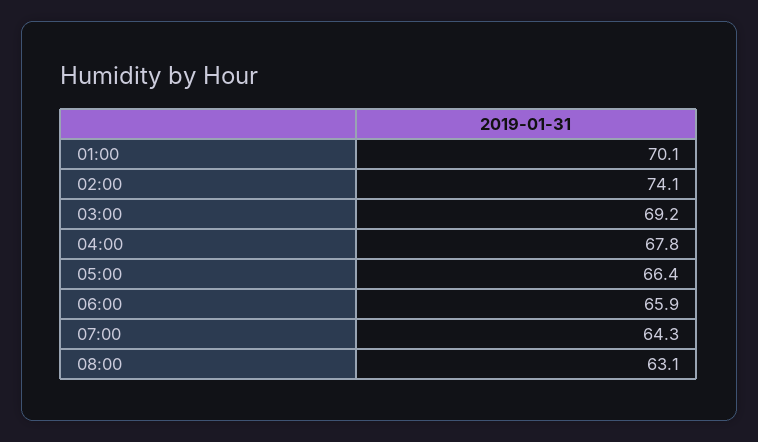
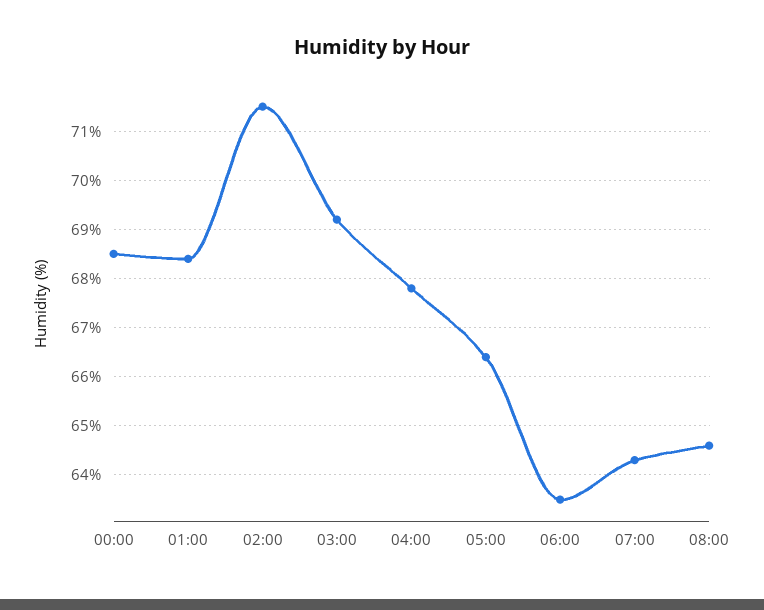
01:00: 70.1 -> 68.5
02:00: 74.1 -> 71.5
06:00: 65.9 -> 63.5
08:00: 63.1 -> 64.5
00:00: none -> 68.5

